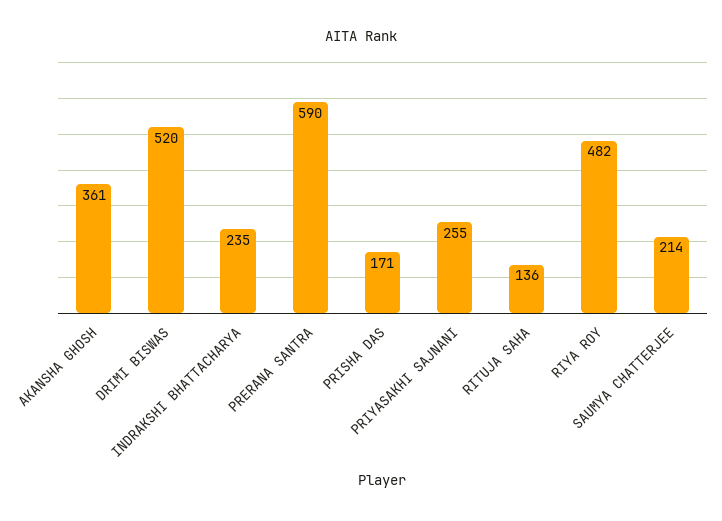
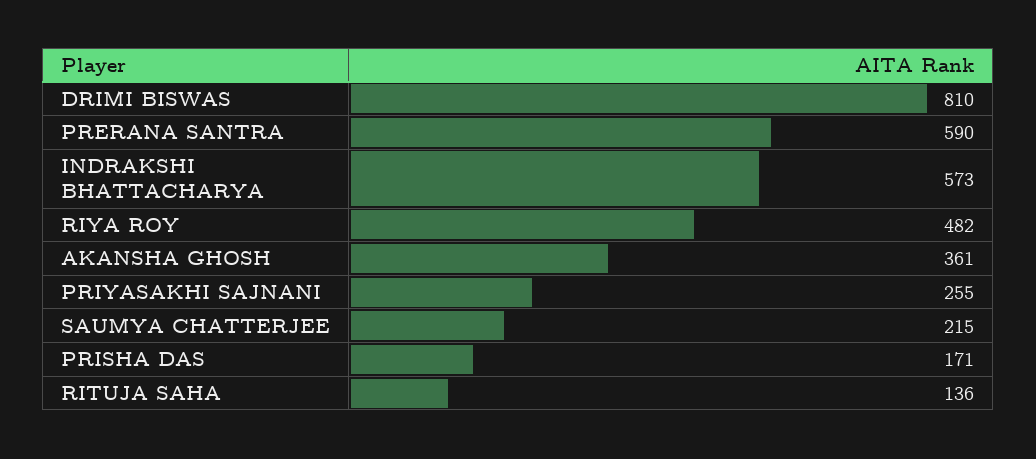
DRIMI BISWAS: 520 -> 810
INDRAKSHI BHATTACHARYA: 235 -> 573
SAUMYA CHATTERJEE: 214 -> 215

